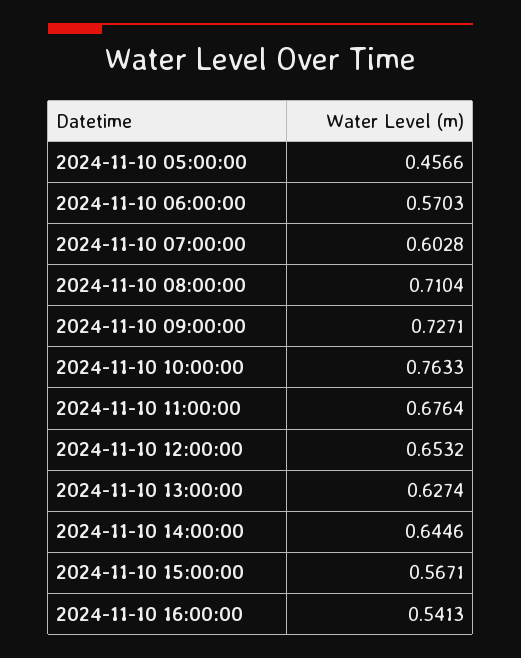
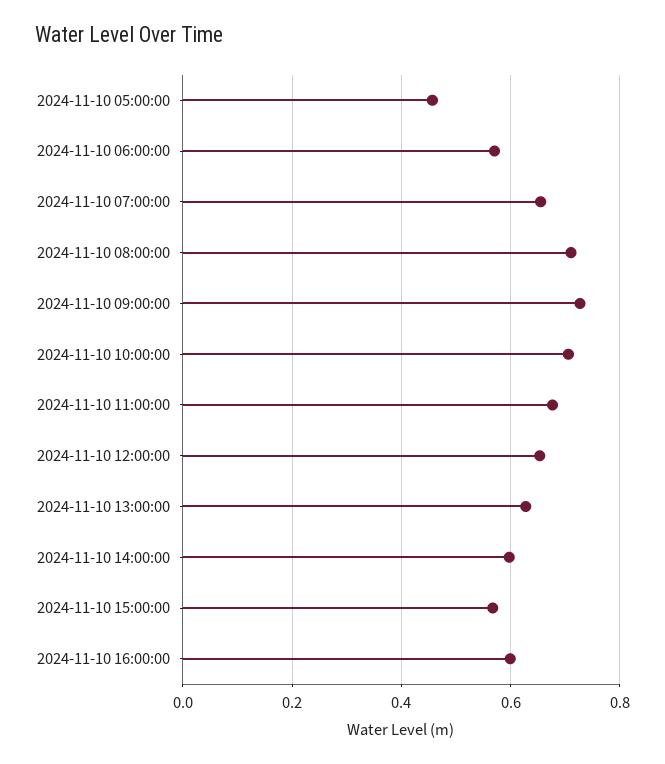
2024-11-10 07:00:00: 0.6028 -> 0.66
2024-11-10 10:00:00: 0.7633 -> 0.7
2024-11-10 14:00:00: 0.6446 -> 0.6
2024-11-10 16:00:00: 0.5413 -> 0.6

